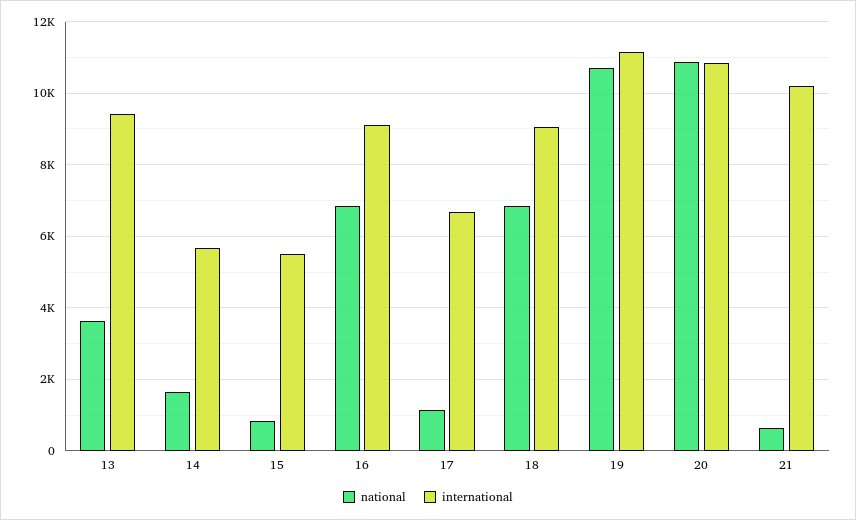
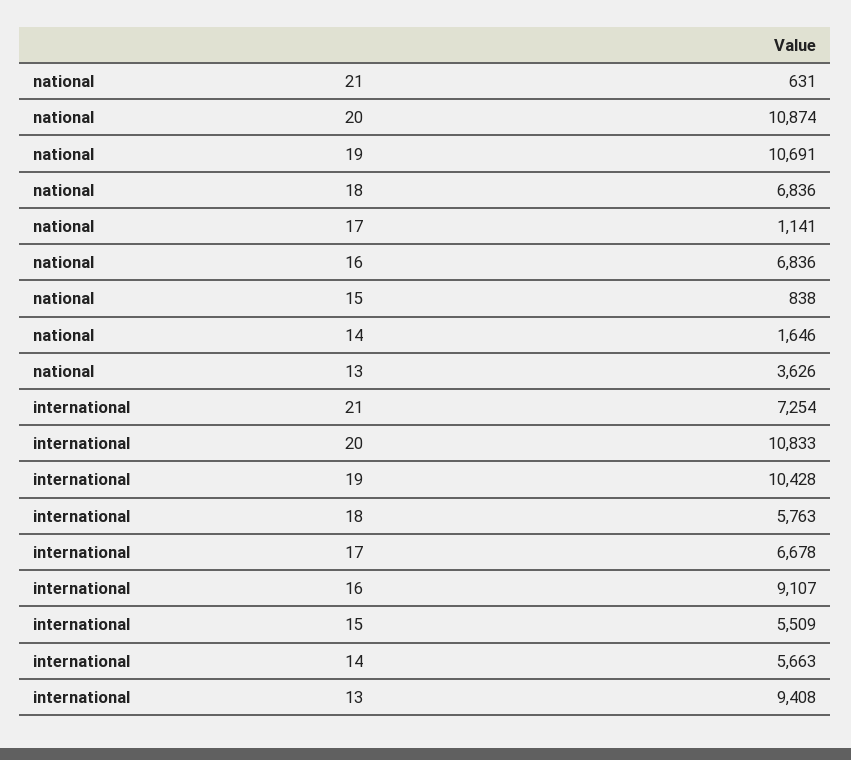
international, 18: 9000 -> 5763
international, 19: 11200 -> 10428
international, 21: 10200 -> 7254

